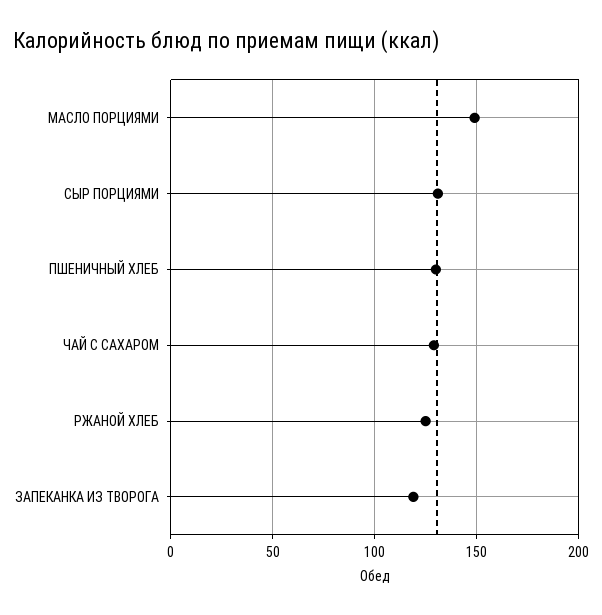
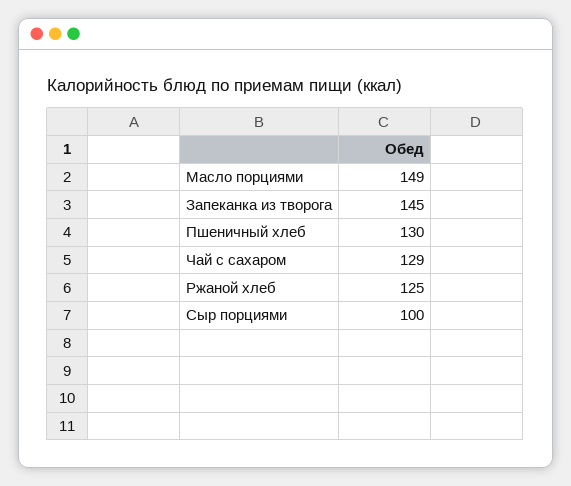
СЫР ПОРЦИЯМИ: 130 -> 100
ЗАПЕКАНКА ИЗ ТВОРОГА: 120 -> 145

